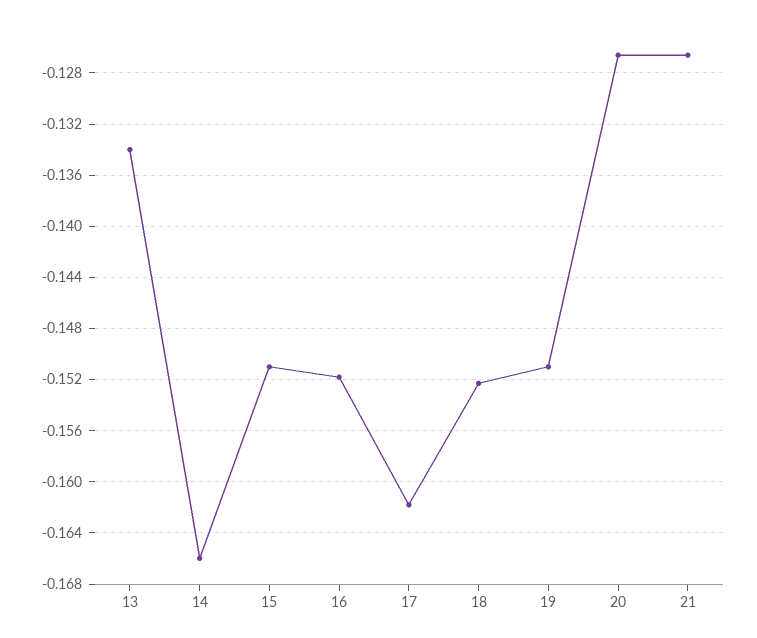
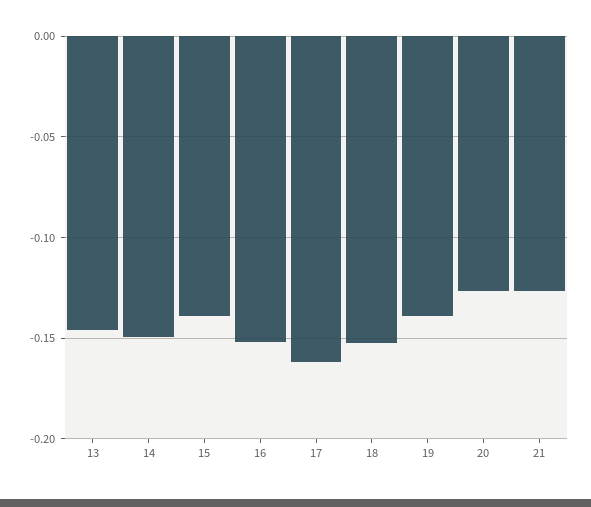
13: -0.134 -> -0.145
14: -0.166 -> -0.15
15: -0.151 -> -0.14
19: -0.151 -> -0.14

